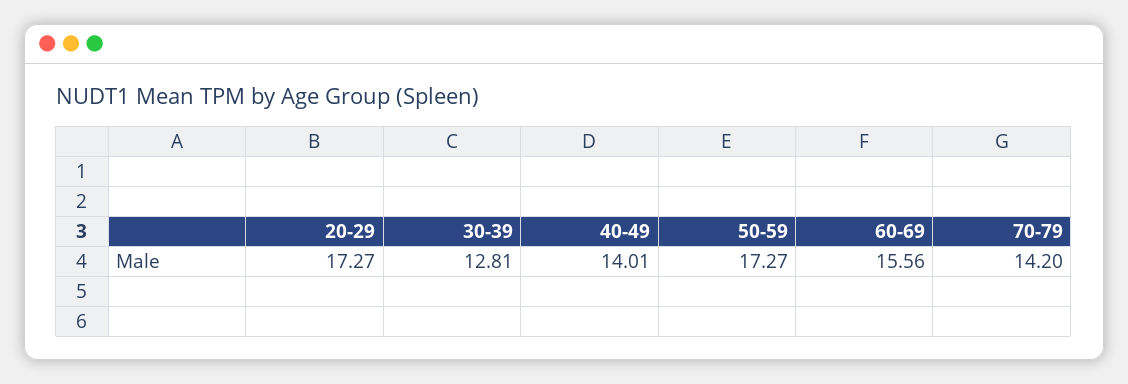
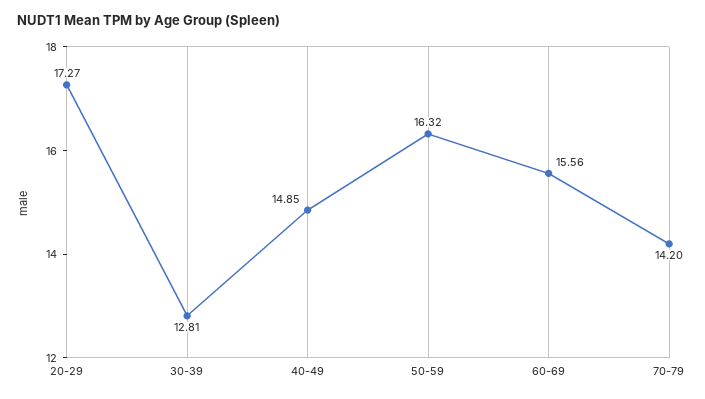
40-49: 14.01 -> 14.85
50-59: 17.27 -> 16.32

